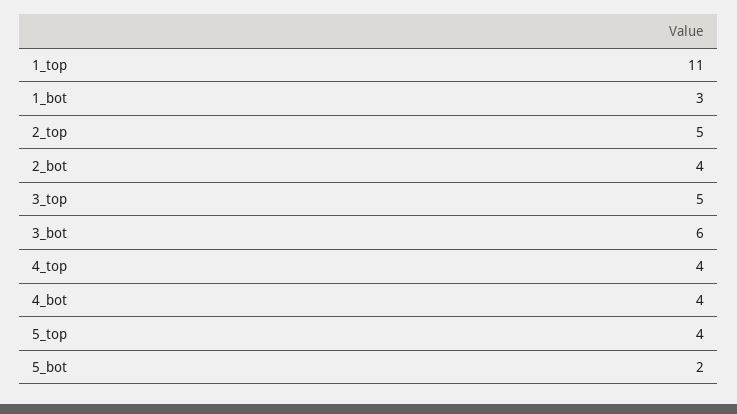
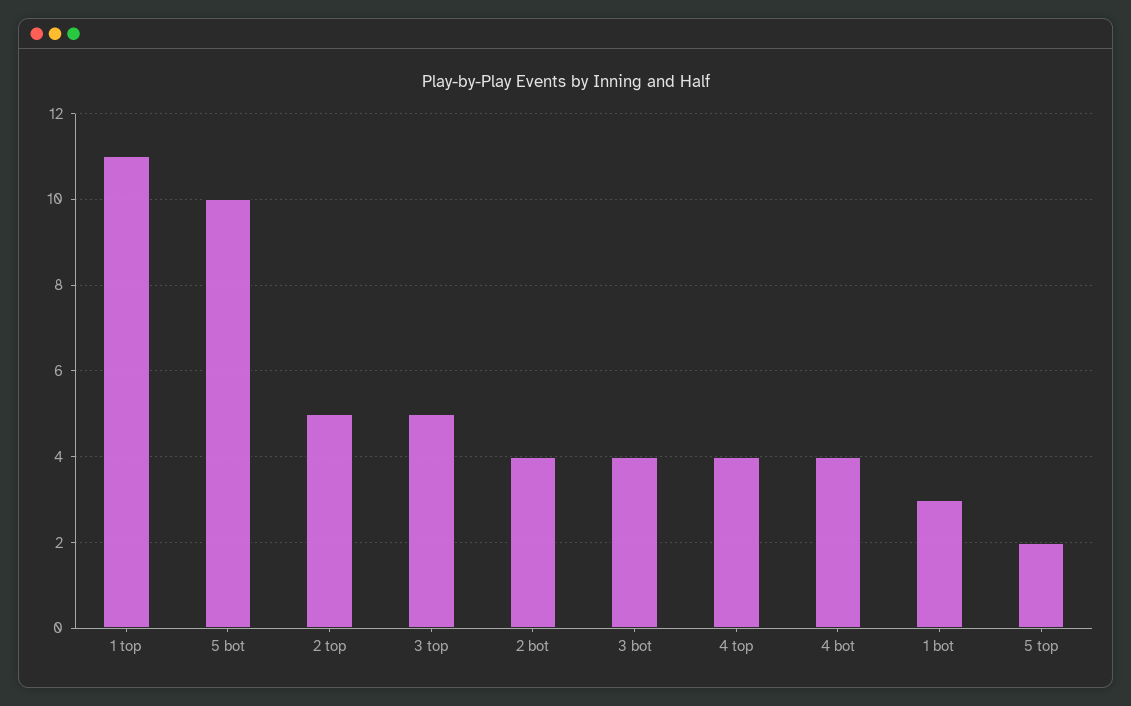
3_bot: 6 -> 4
5_top: 4 -> 2
5_bot: 2 -> 10

